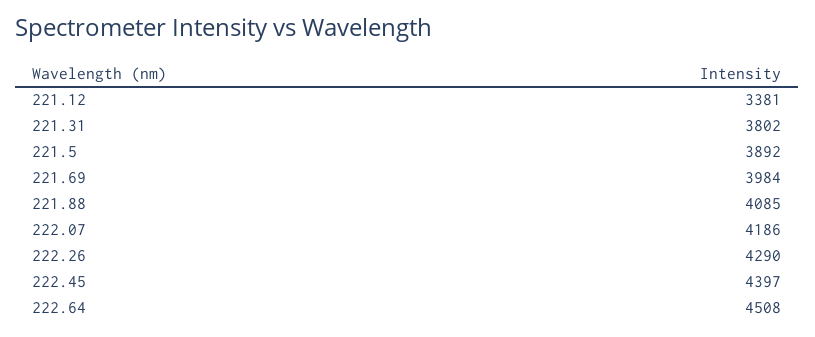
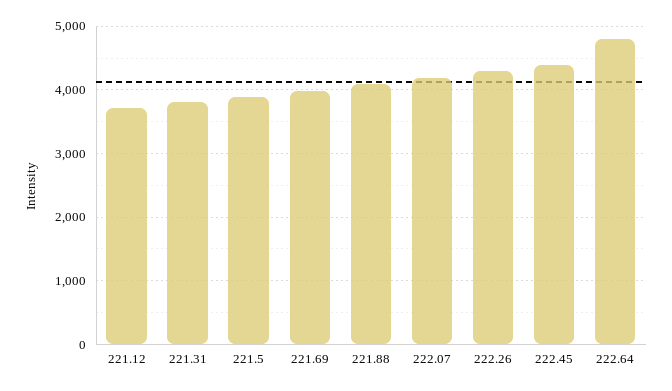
221.12: 3381 -> 3700
222.64: 4508 -> 4800

